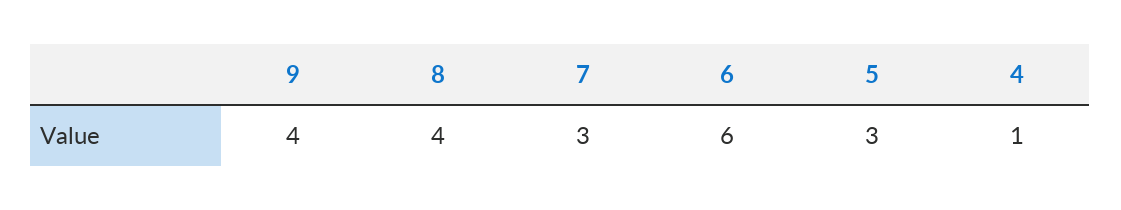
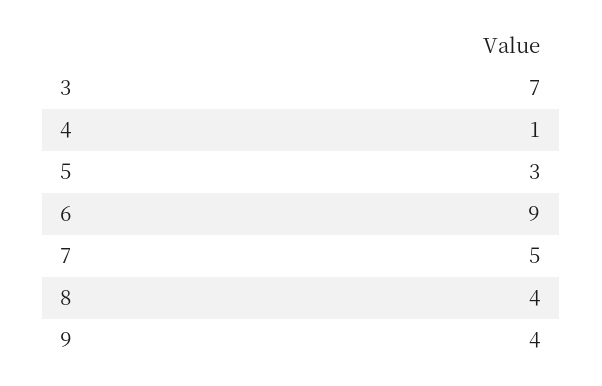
7: 3 -> 5
6: 6 -> 9
3: none -> 7

